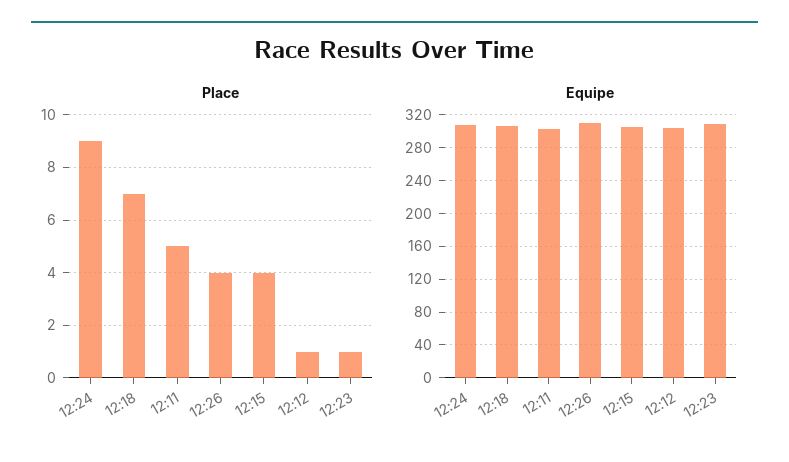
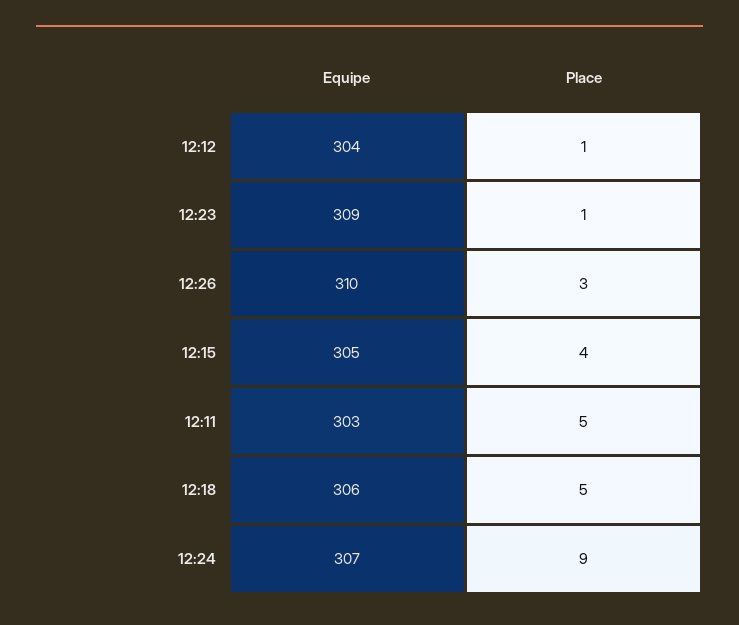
Place, 12:18: 7 -> 5
Place, 12:26: 4 -> 3

